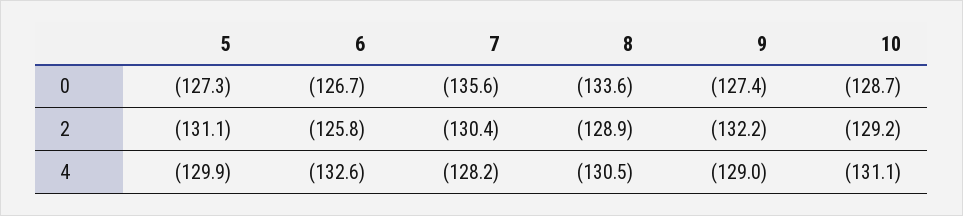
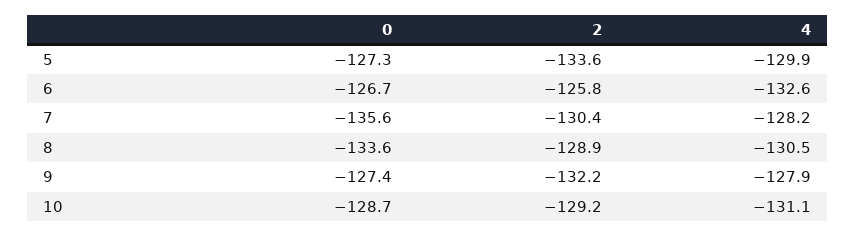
5, 2: -131.1 -> -133.6
9, 4: -129 -> -127.9

